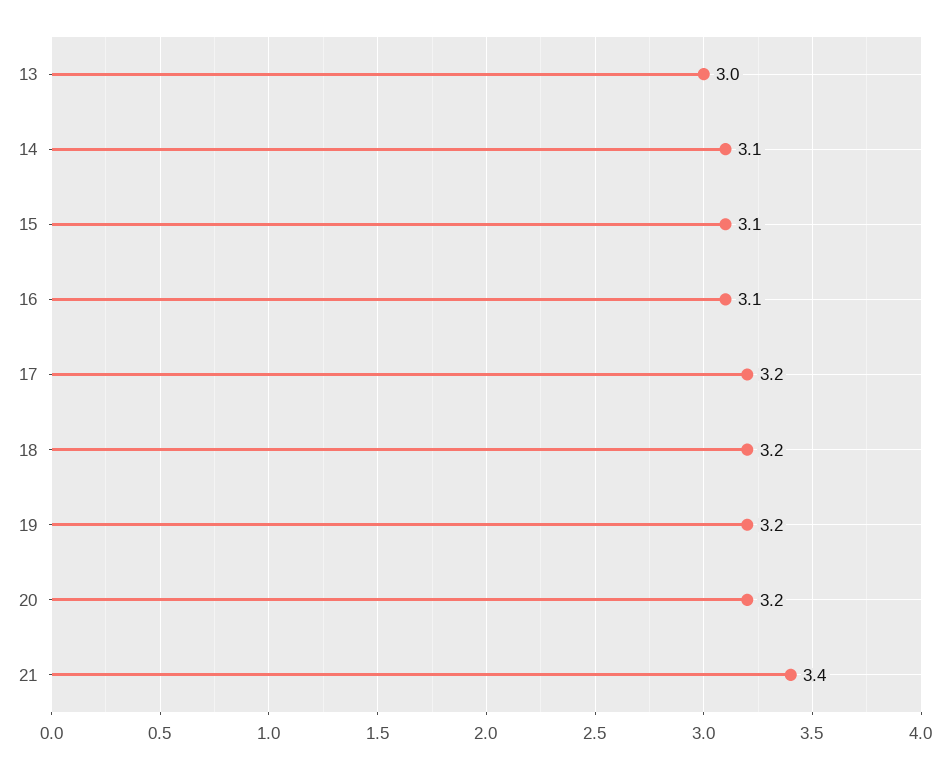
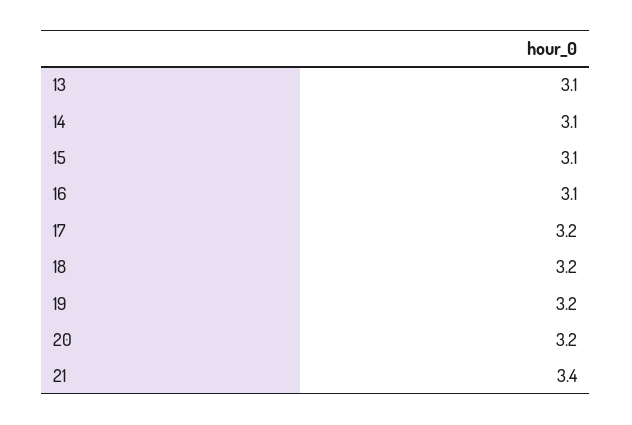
13: 3 -> 3.1

